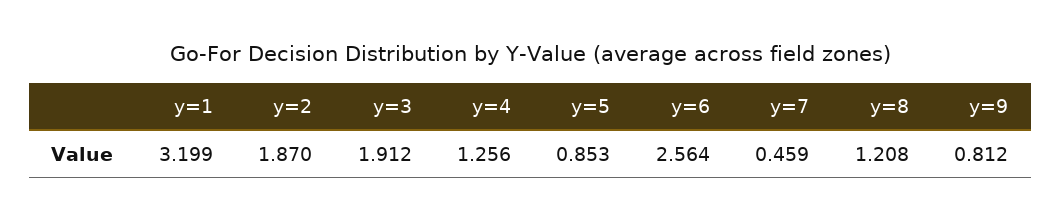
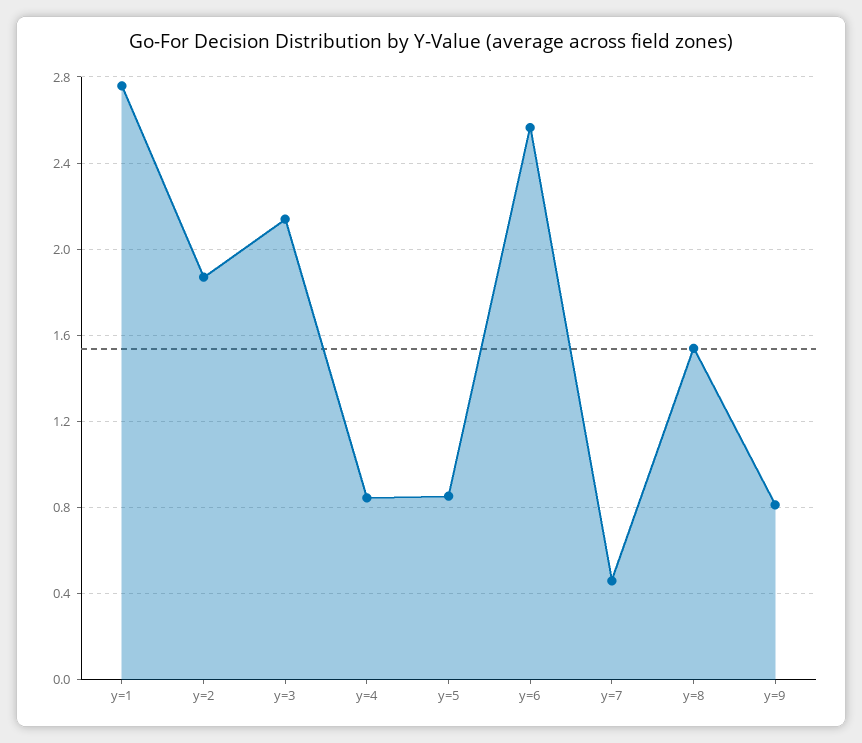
y=1: 3.199 -> 2.75
y=3: 1.912 -> 2.15
y=4: 1.256 -> 0.85
y=8: 1.208 -> 1.55

